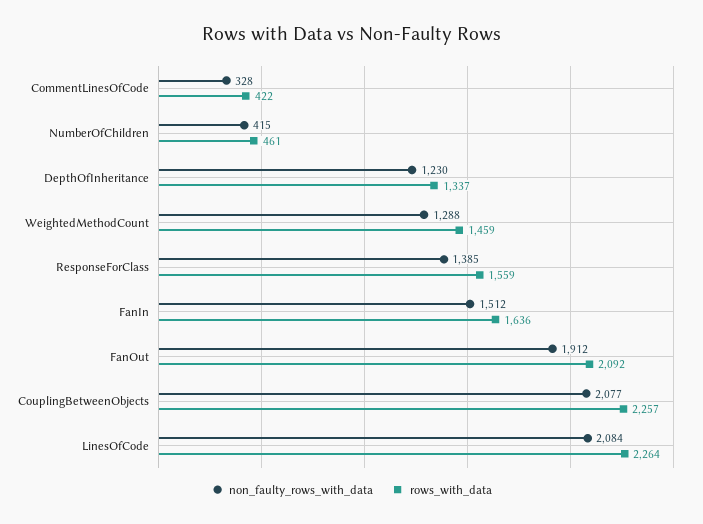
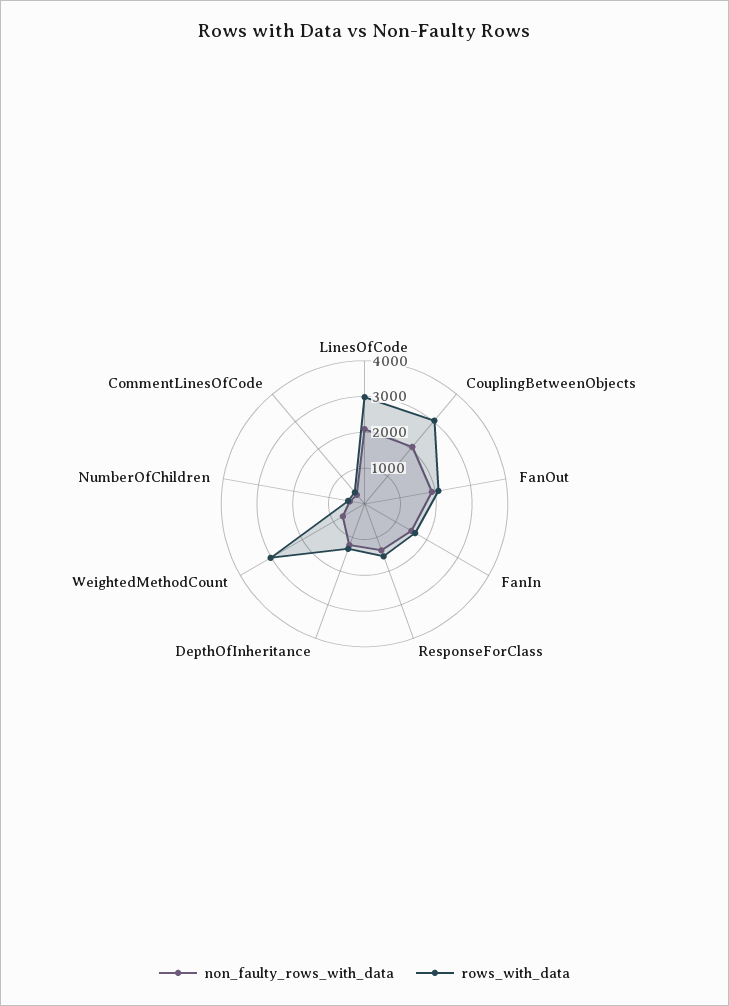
non_faulty_rows_with_data, WeightedMethodCount: 1288 -> 750
rows_with_data, WeightedMethodCount: 1459 -> 3000
rows_with_data, CouplingBetweenObjects: 2257 -> 3000
rows_with_data, LinesOfCode: 2264 -> 3000

